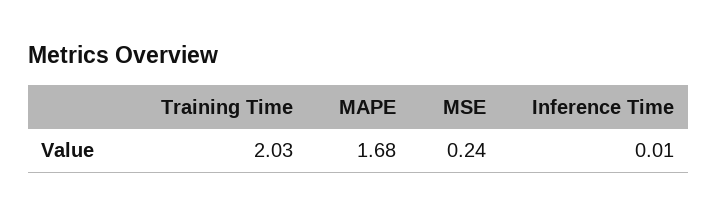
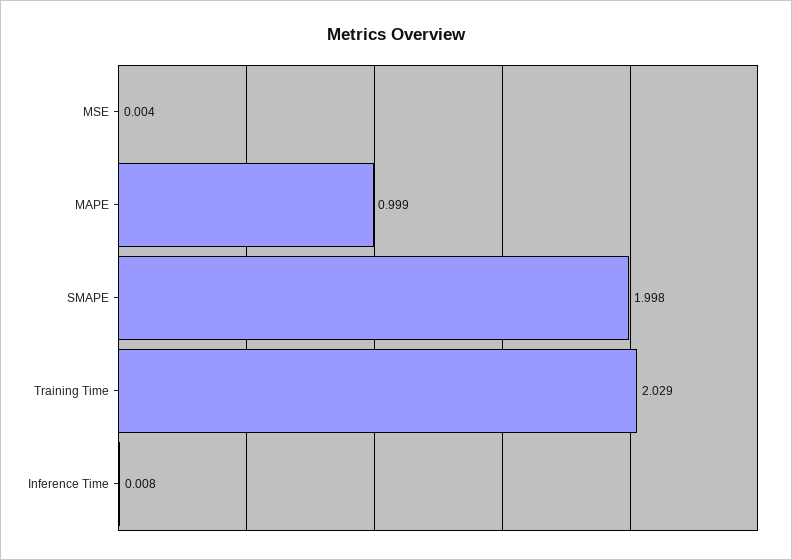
MAPE: 1.68 -> 0.999
MSE: 0.24 -> 0.004
SMAPE: none -> 1.998

